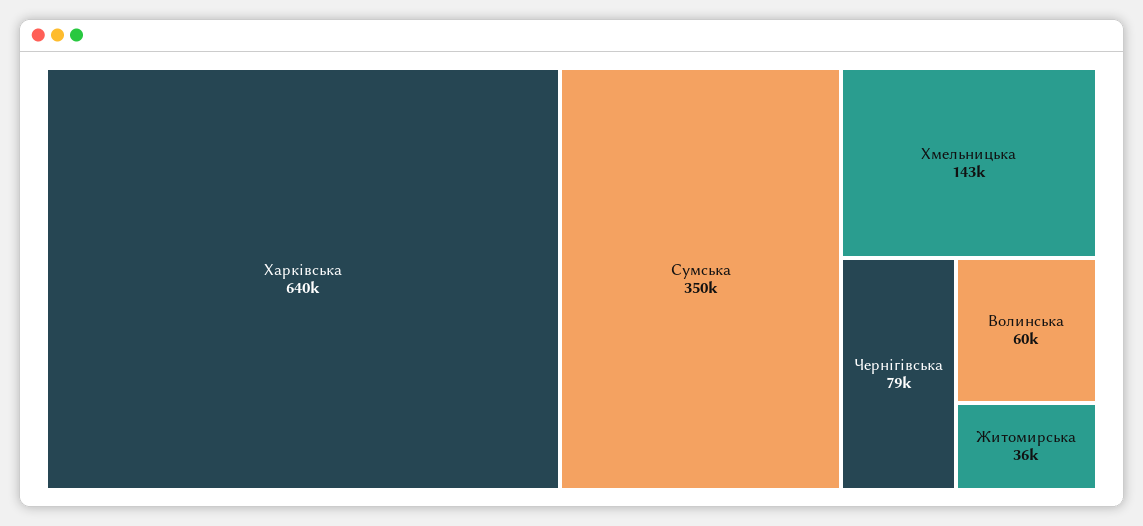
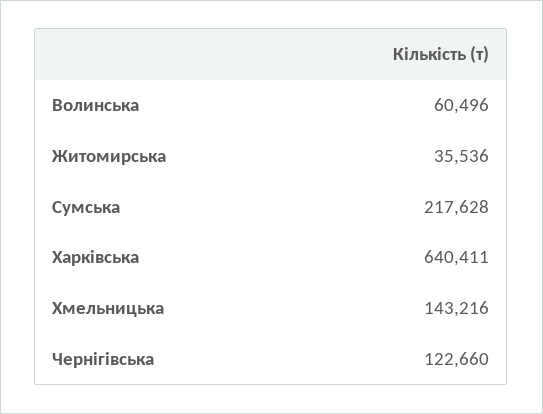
Сумська: 350000 -> 217628
Чернігівська: 79000 -> 122660

